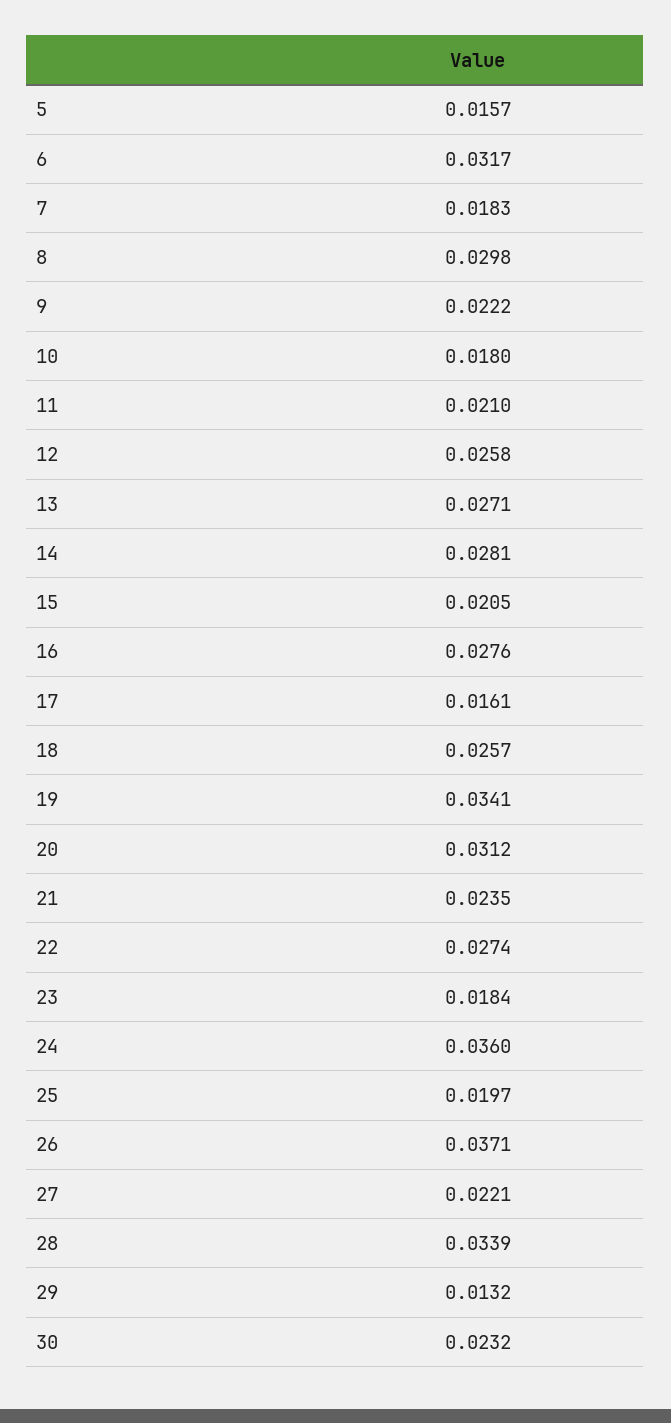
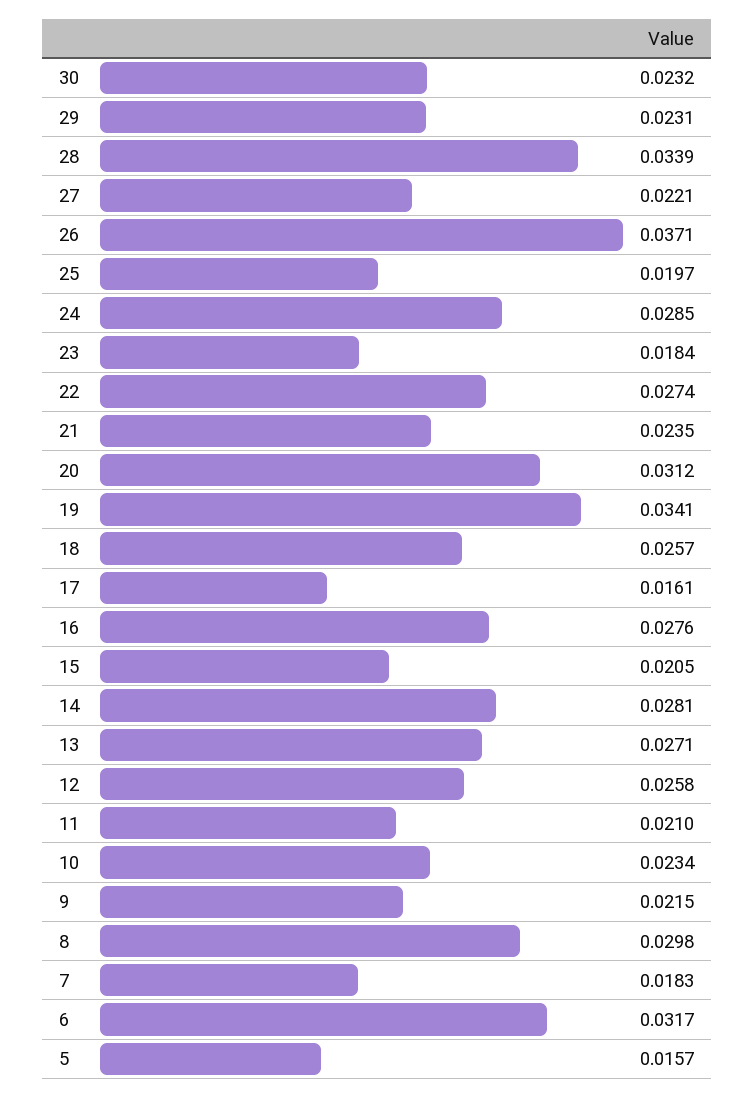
9: 0.0222 -> 0.0215
10: 0.018 -> 0.0234
24: 0.036 -> 0.0285
29: 0.0132 -> 0.0231

